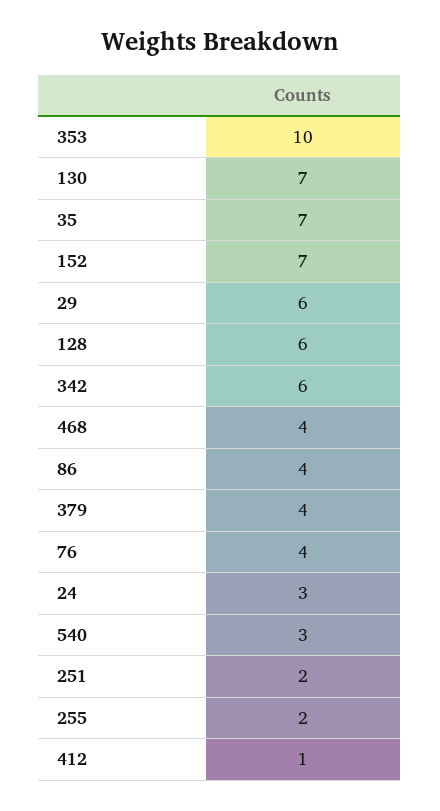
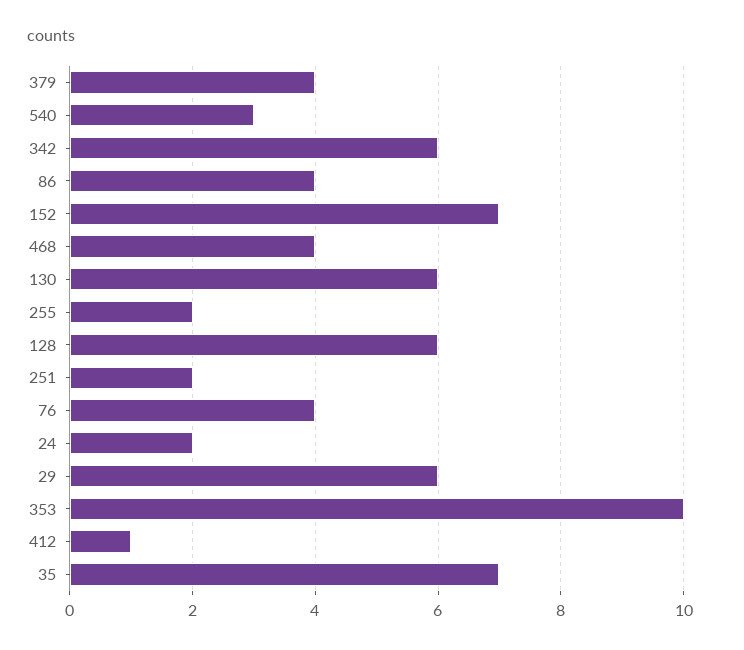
130: 7 -> 6
24: 3 -> 2

